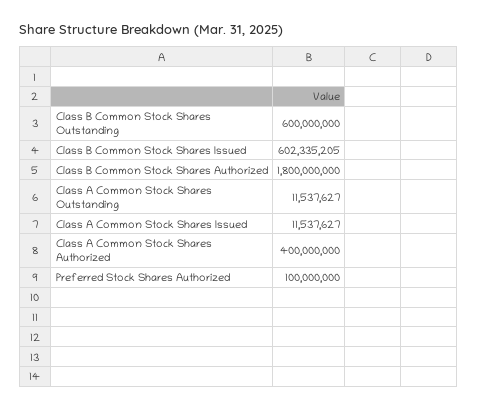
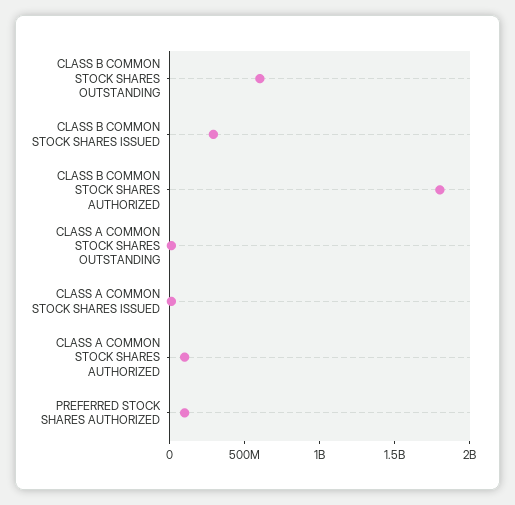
Class B Common Stock Shares Issued: 602335205 -> 300000000
Class A Common Stock Shares Authorized: 400000000 -> 100000000

